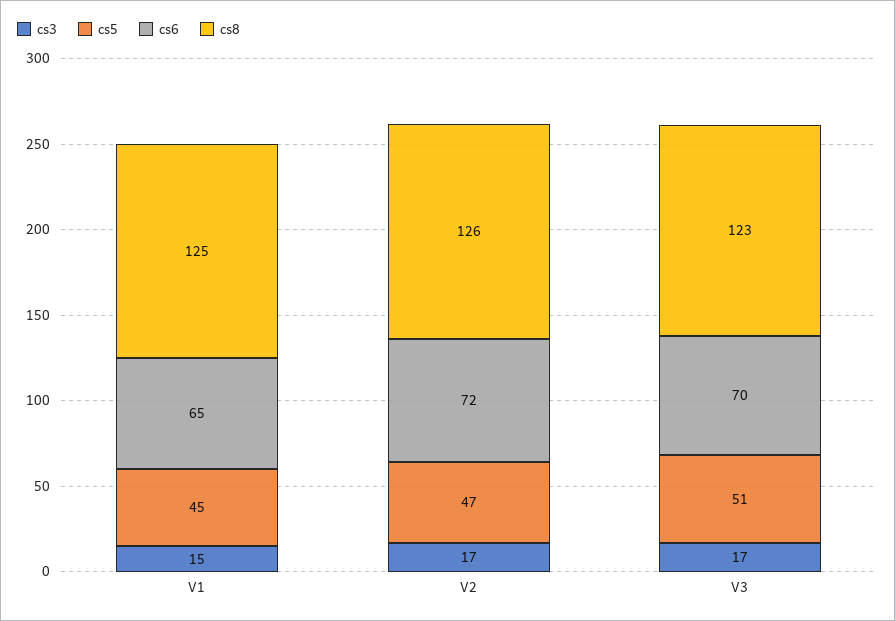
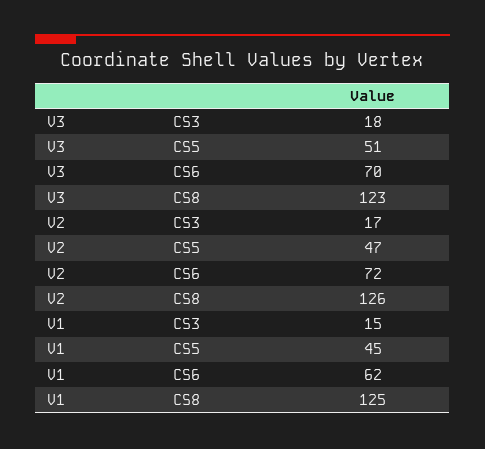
cs6, V1: 65 -> 62
cs3, V3: 17 -> 18

